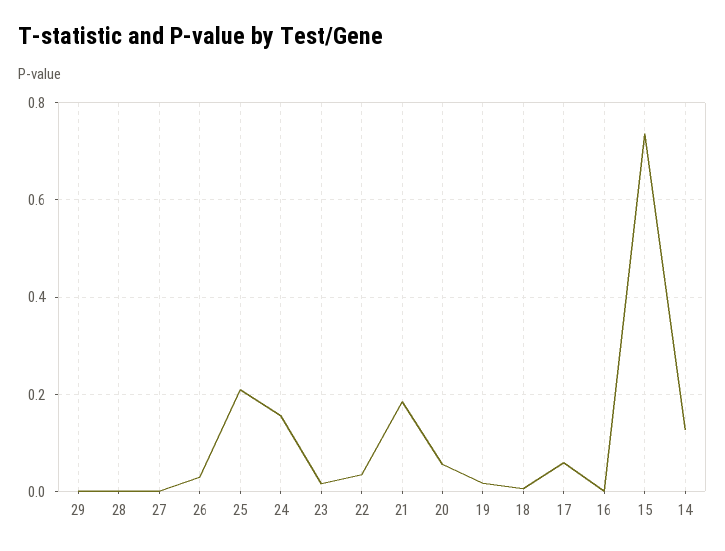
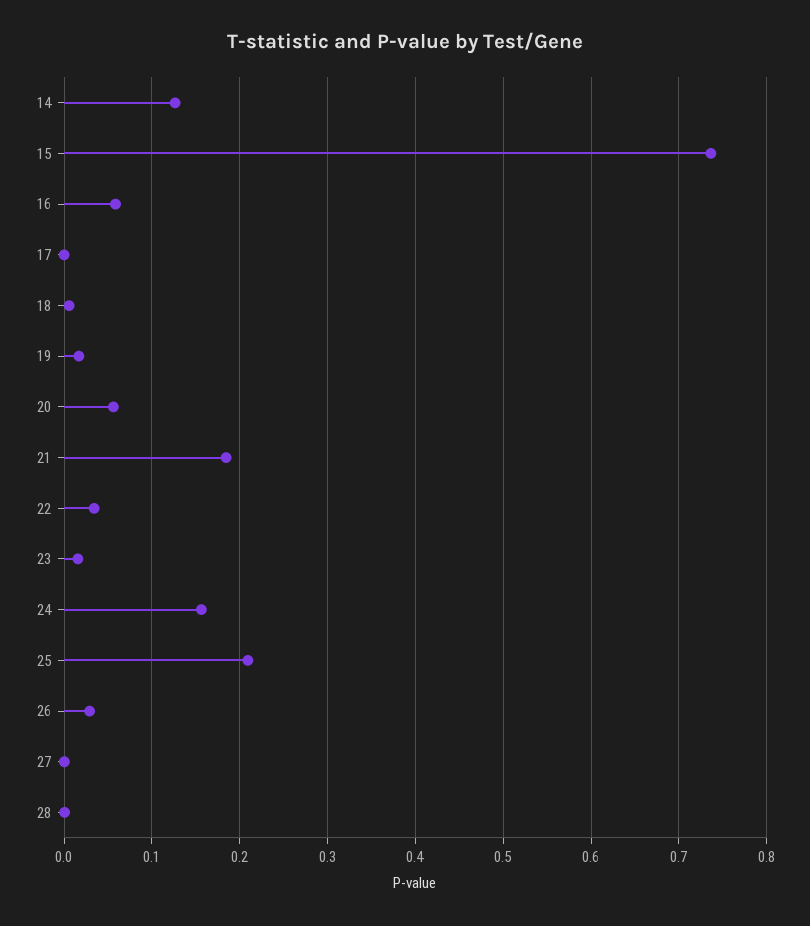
29: 0 -> none
17: 0.06 -> 0
16: 0 -> 0.06

